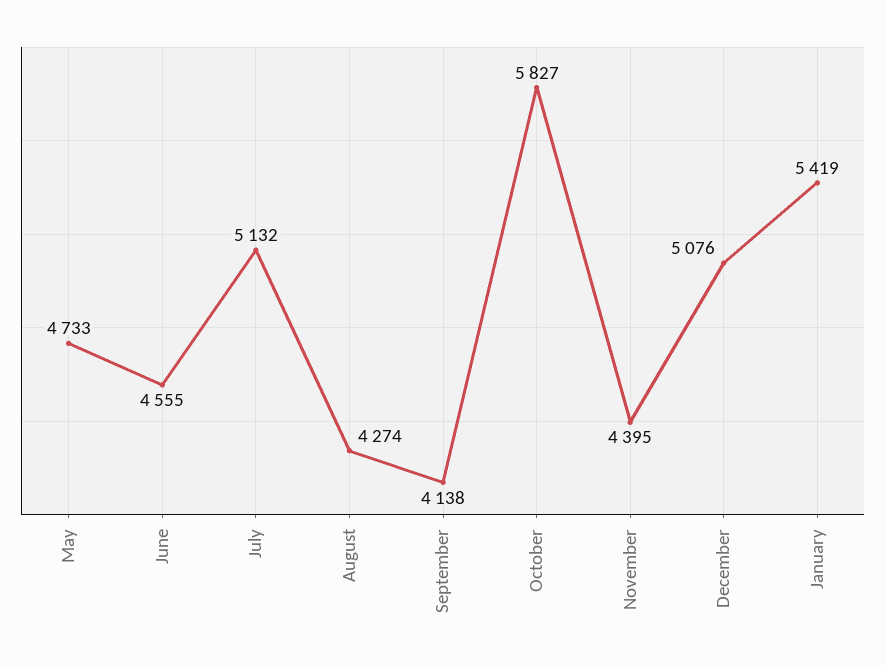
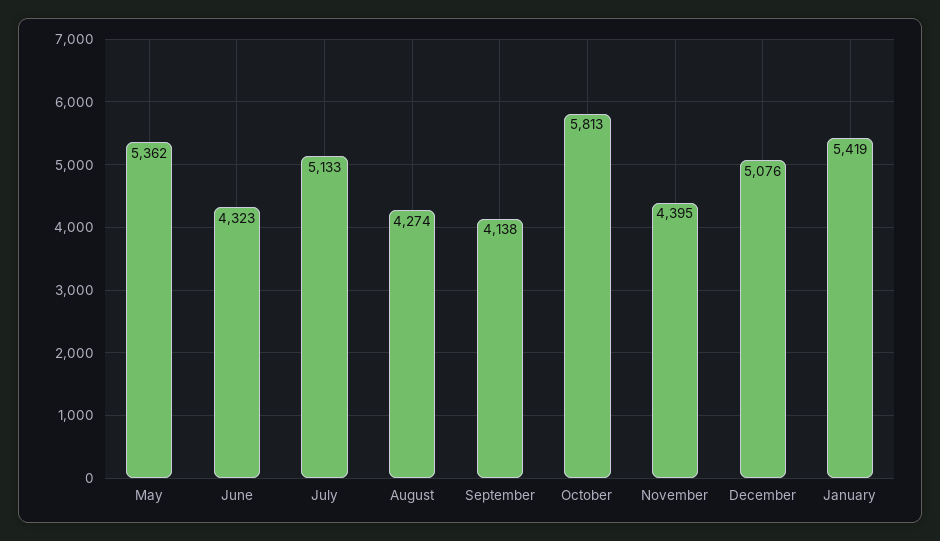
May: 4733 -> 5362
June: 4555 -> 4323
July: 5132 -> 5133
October: 5827 -> 5813

